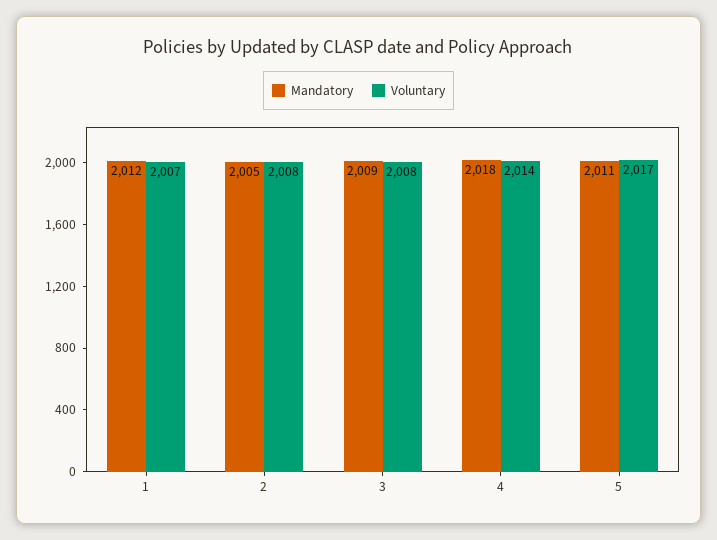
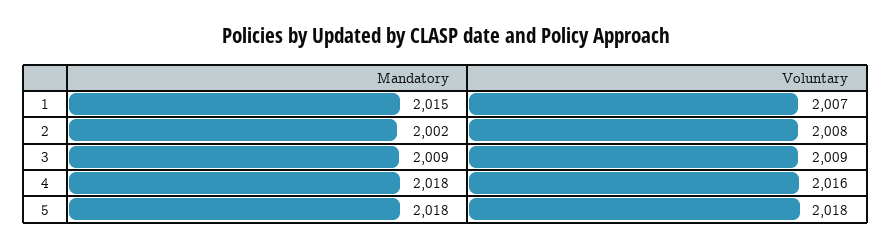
Mandatory, 1: 2012 -> 2015
Mandatory, 2: 2005 -> 2002
Voluntary, 3: 2008 -> 2009
Voluntary, 4: 2014 -> 2016
Mandatory, 5: 2011 -> 2018
Voluntary, 5: 2017 -> 2018

